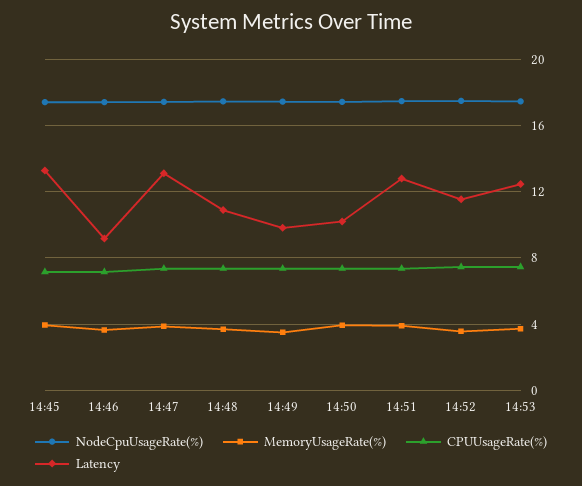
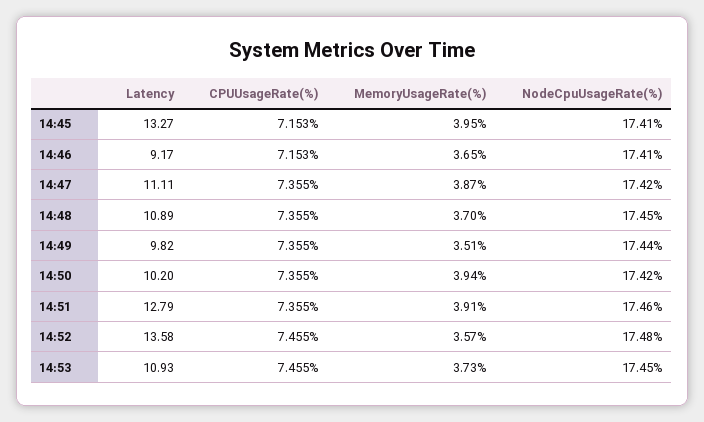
Latency, 14:47: 13 -> 11.11
Latency, 14:52: 11.5 -> 13.58
Latency, 14:53: 12.5 -> 10.93

